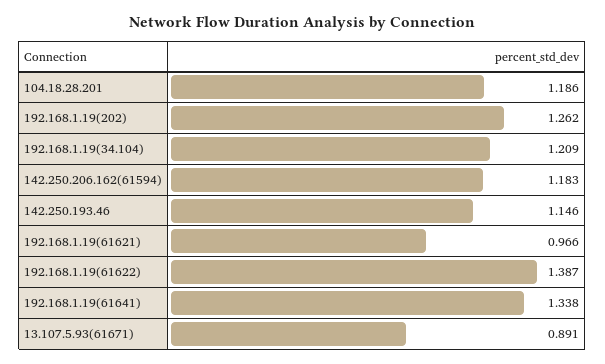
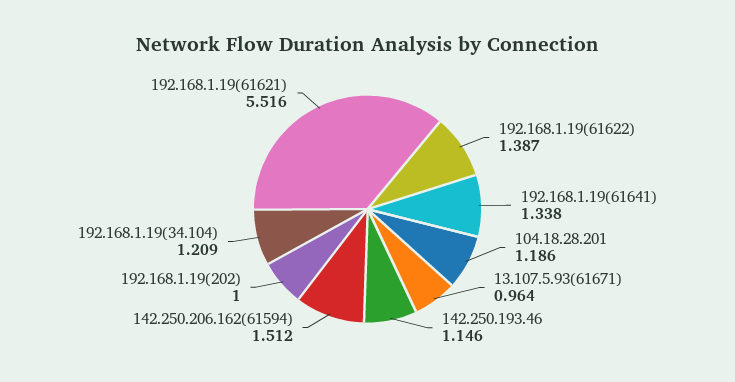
192.168.1.19(202): 1.262 -> 1
142.250.206.162(61594): 1.183 -> 1.512
192.168.1.19(61621): 0.966 -> 5.516
13.107.5.93(61671): 0.891 -> 0.964

